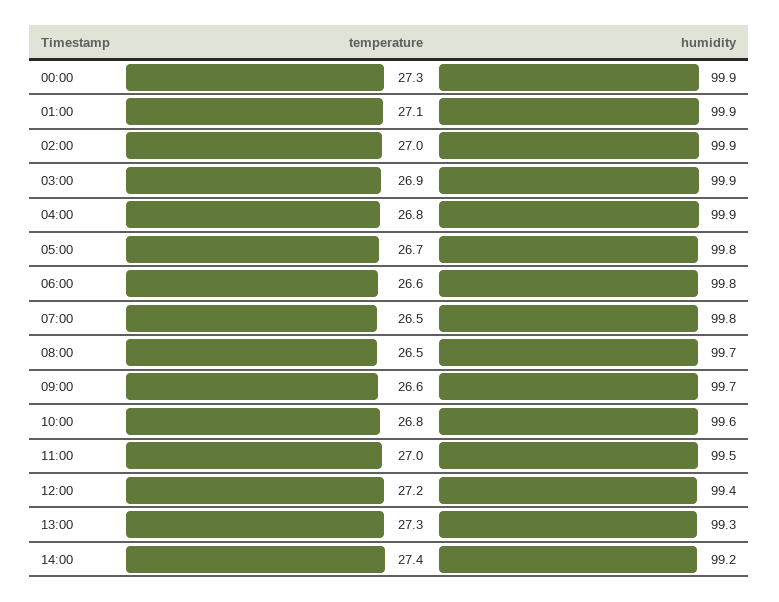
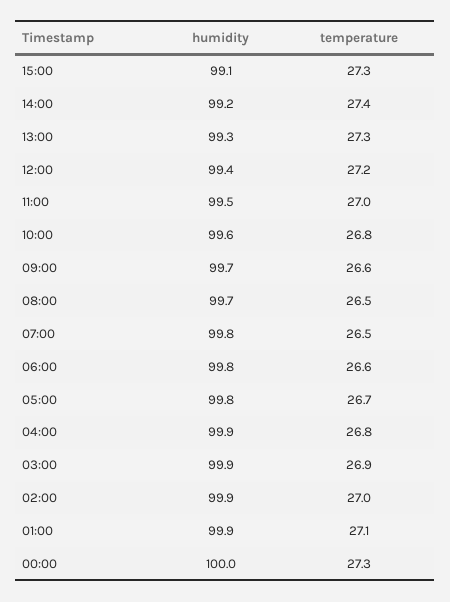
humidity, 00:00: 99.9 -> 100
humidity, 15:00: none -> 99.1
temperature, 15:00: none -> 27.3

